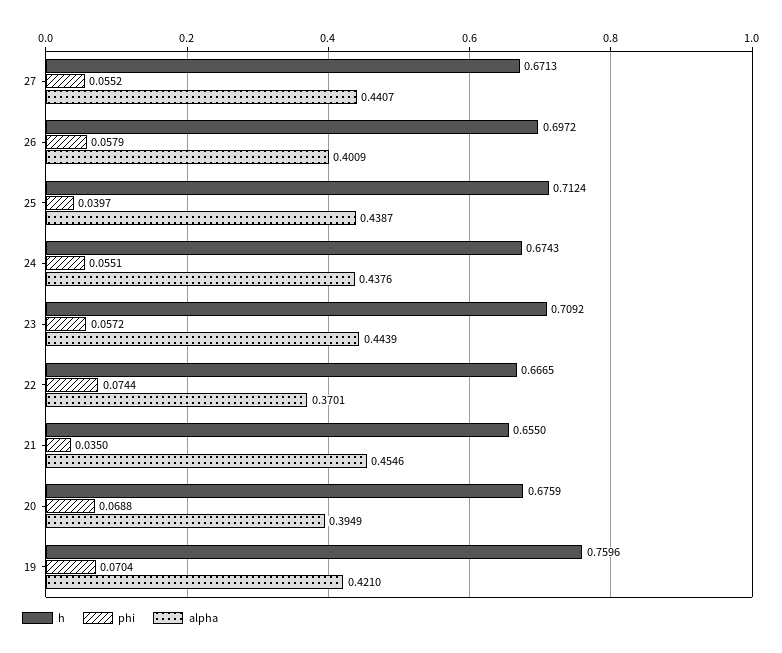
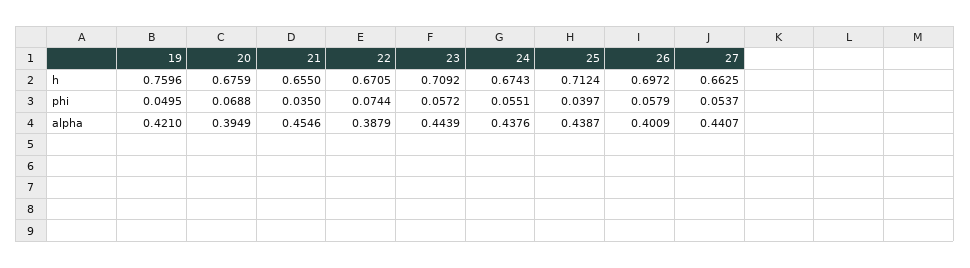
h, 27: 0.6713 -> 0.6625
phi, 27: 0.0552 -> 0.0537
h, 22: 0.6665 -> 0.6705
alpha, 22: 0.3701 -> 0.3879
phi, 19: 0.0704 -> 0.0495

